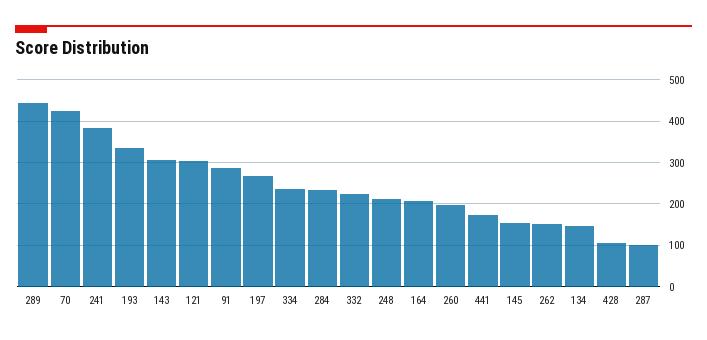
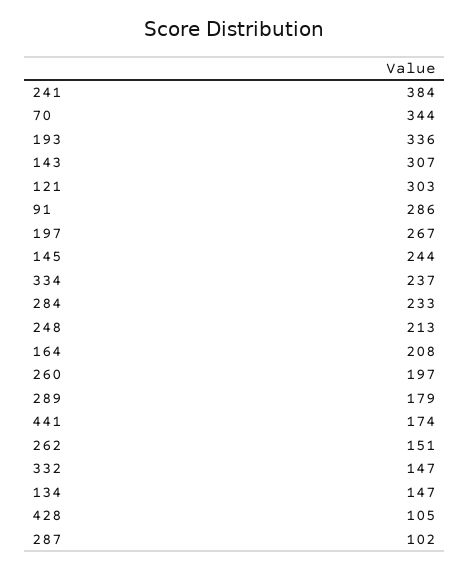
289: 440 -> 179
70: 420 -> 344
332: 220 -> 147
145: 160 -> 244

